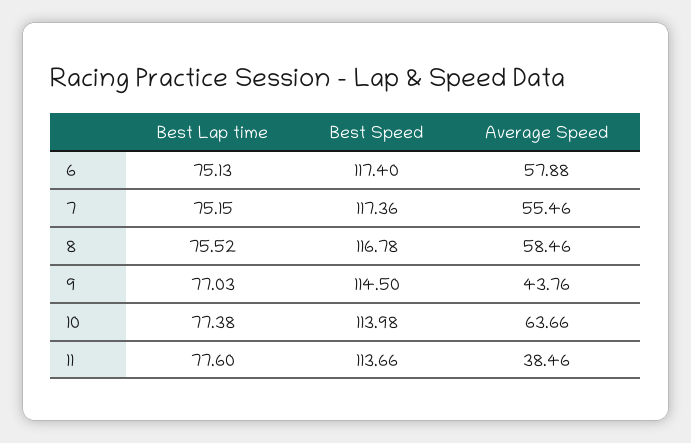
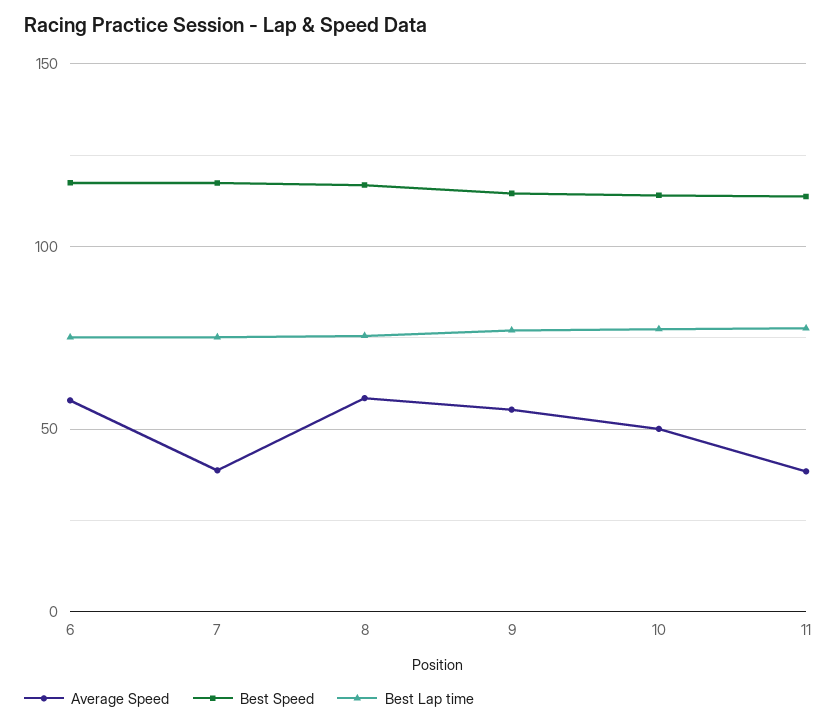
Average Speed, 7: 55.46 -> 40
Average Speed, 9: 43.76 -> 55
Average Speed, 10: 63.66 -> 50

